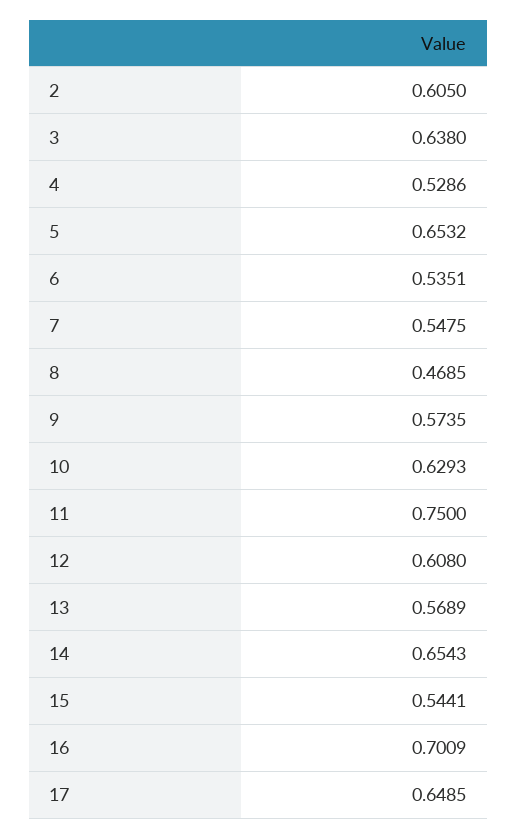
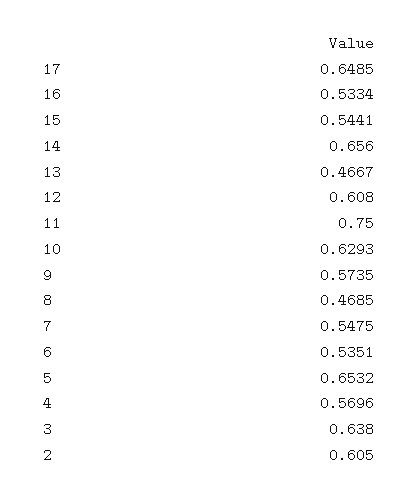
4: 0.5286 -> 0.5696
13: 0.5689 -> 0.4667
14: 0.6543 -> 0.656
16: 0.7009 -> 0.5334

